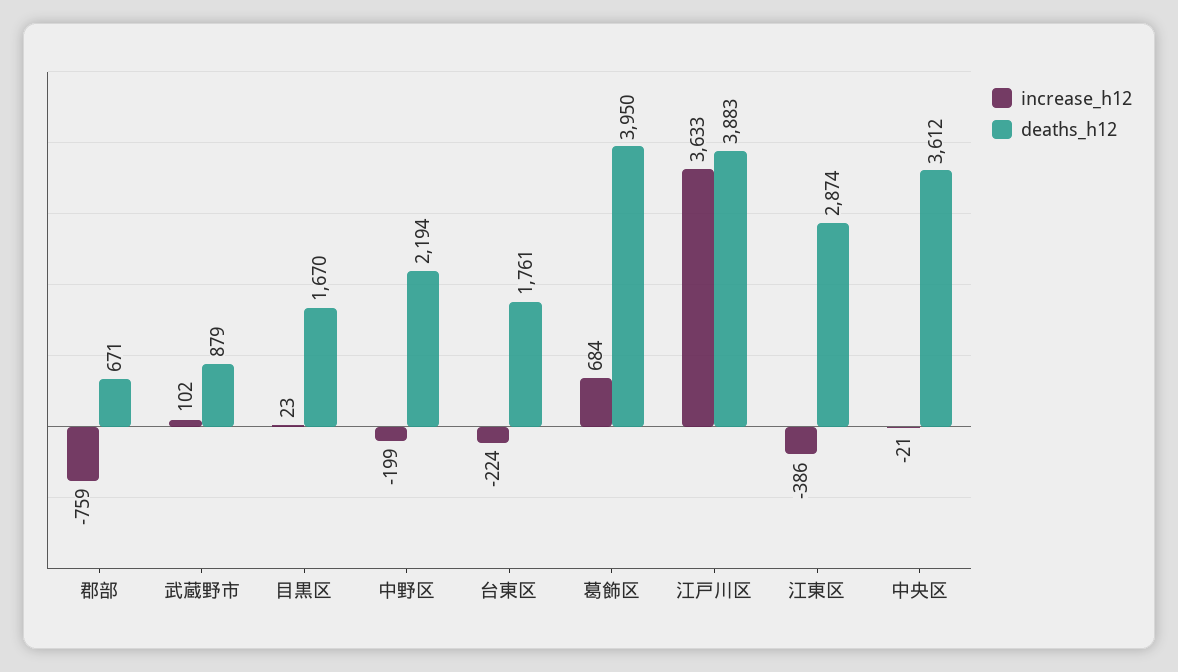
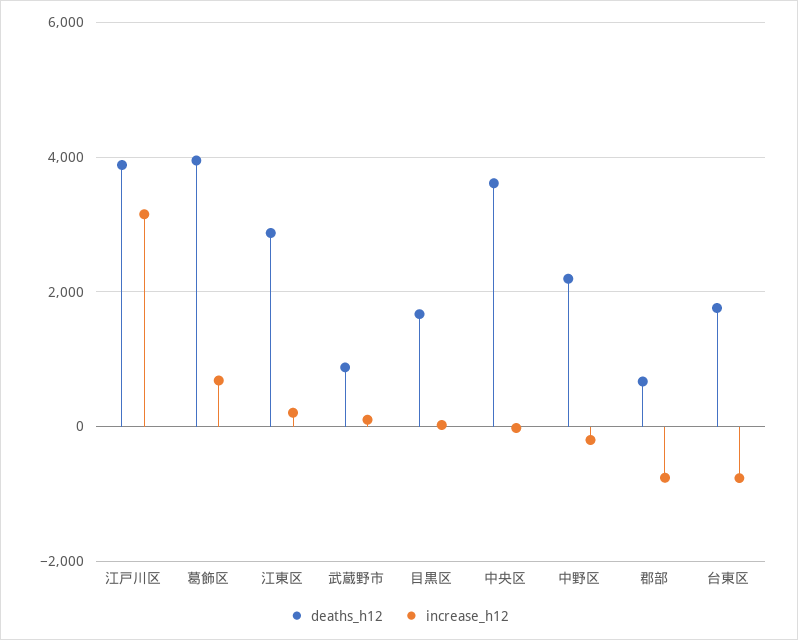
increase_h12, 台東区: -224 -> -800
increase_h12, 江戸川区: 3633 -> 3200
increase_h12, 江東区: -386 -> 200

